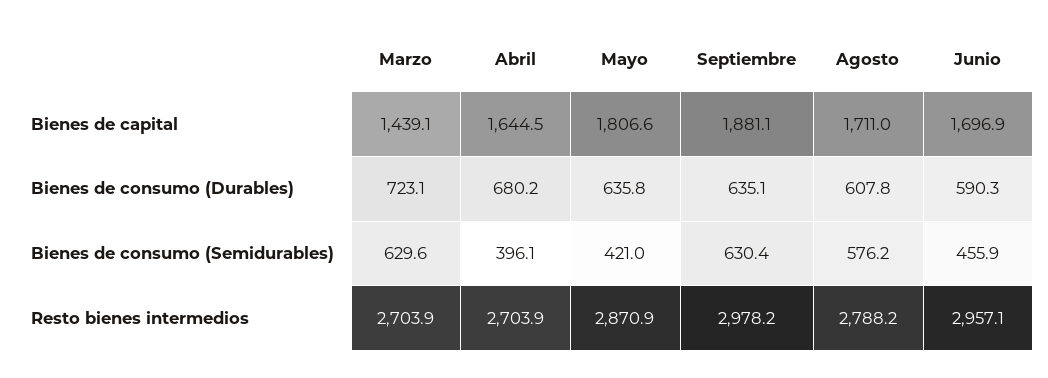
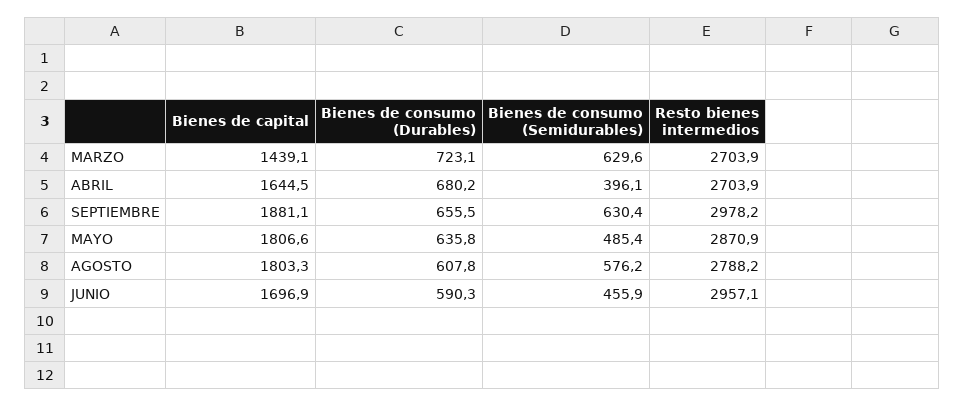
Agosto, Bienes de capital: 1711 -> 1803.3
Septiembre, Bienes de consumo (Durables): 635.1 -> 655.5
Mayo, Bienes de consumo (Semidurables): 421 -> 485.4

